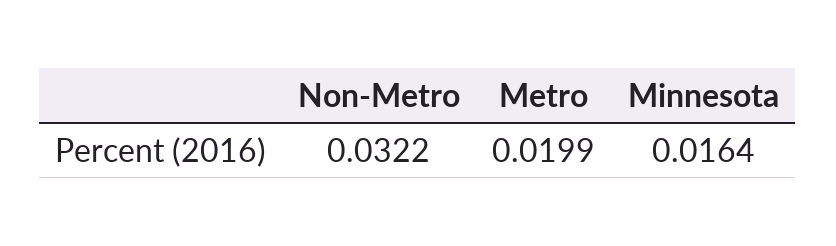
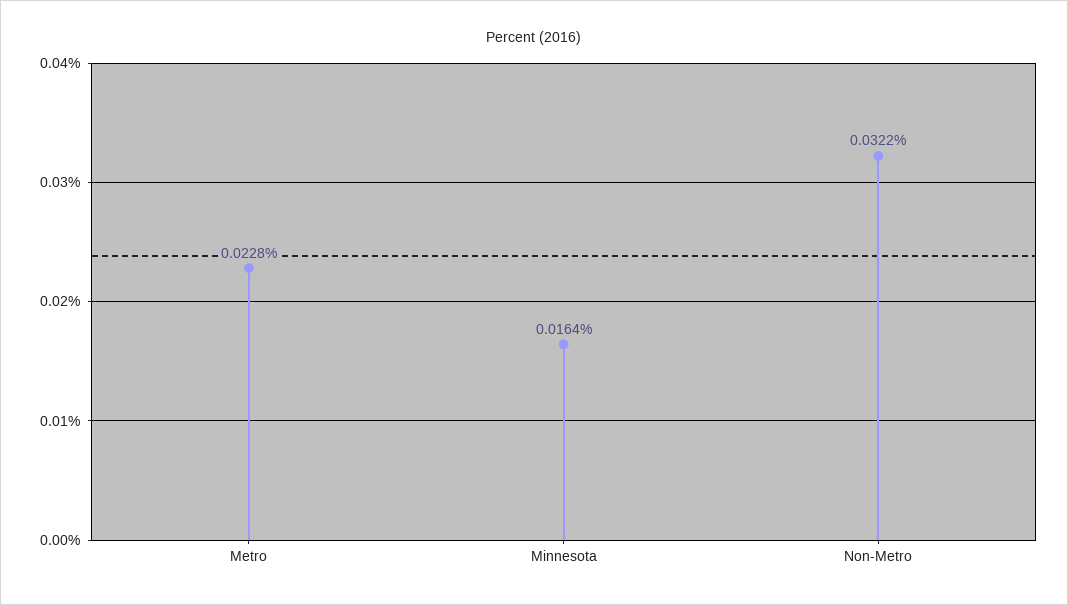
Metro: 0.0199 -> 0.0228

